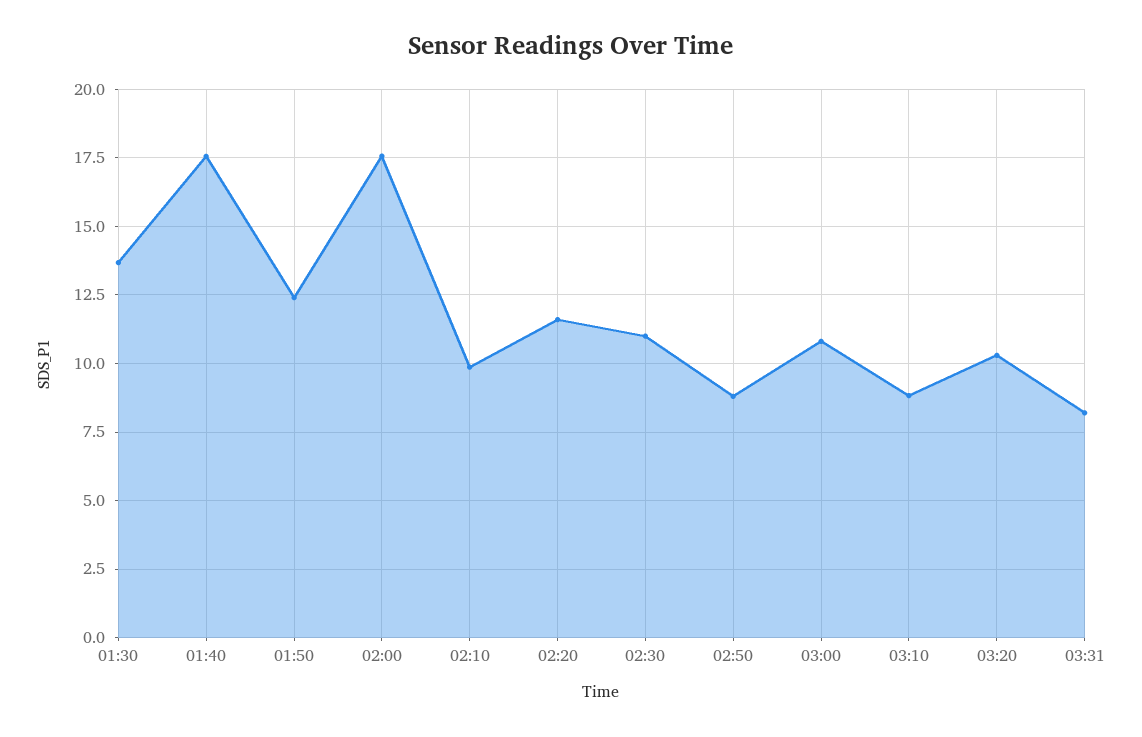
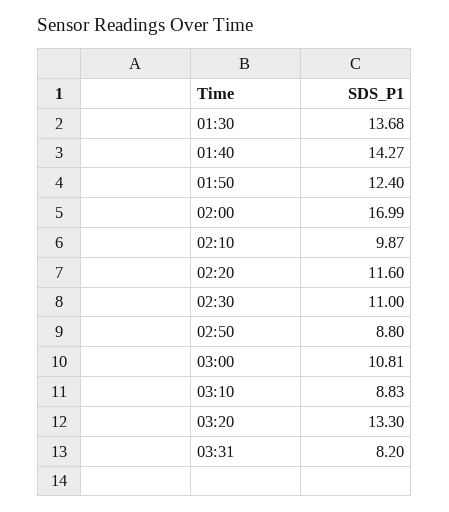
01:40: 17.5 -> 14.27
02:00: 17.5 -> 16.99
03:20: 10.25 -> 13.3

